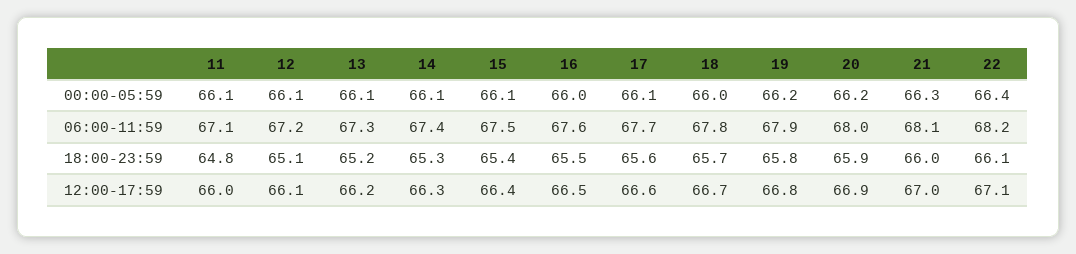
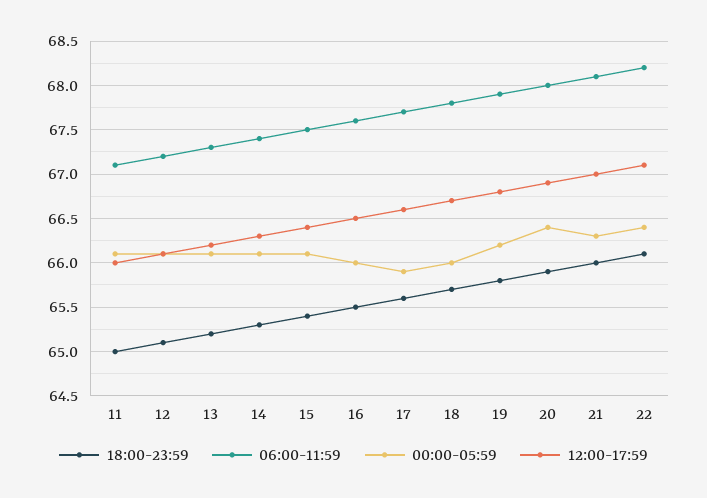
00:00-05:59, 17: 66.1 -> 65.9
00:00-05:59, 20: 66.2 -> 66.4
18:00-23:59, 11: 64.8 -> 65

